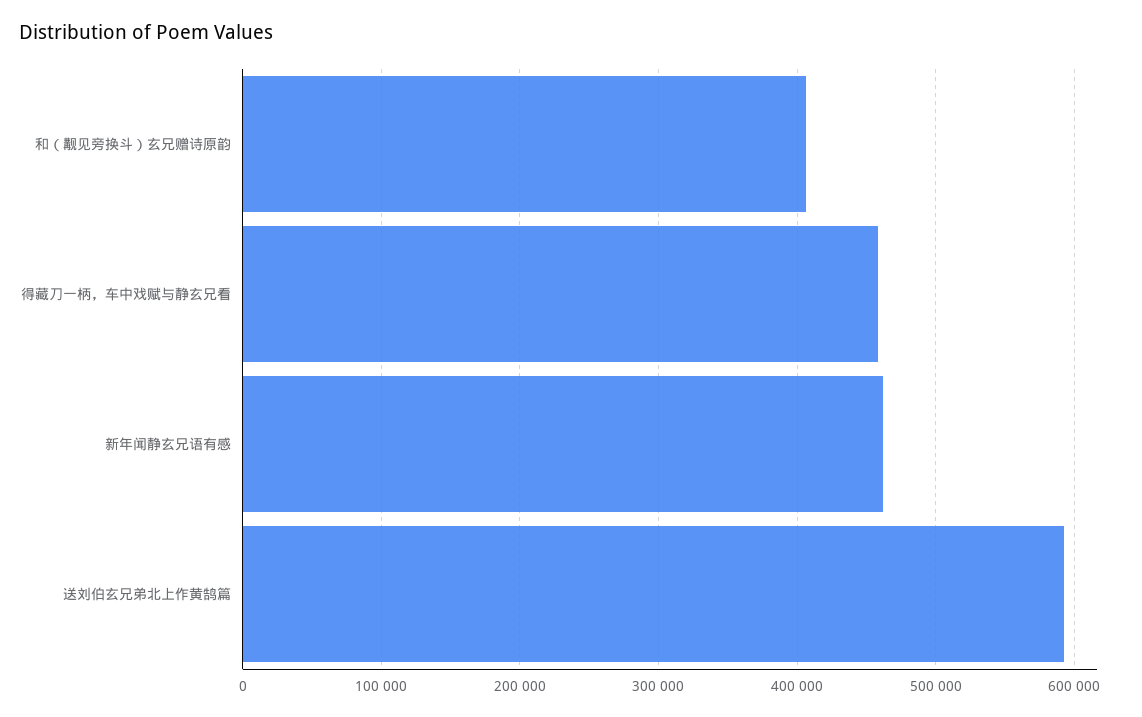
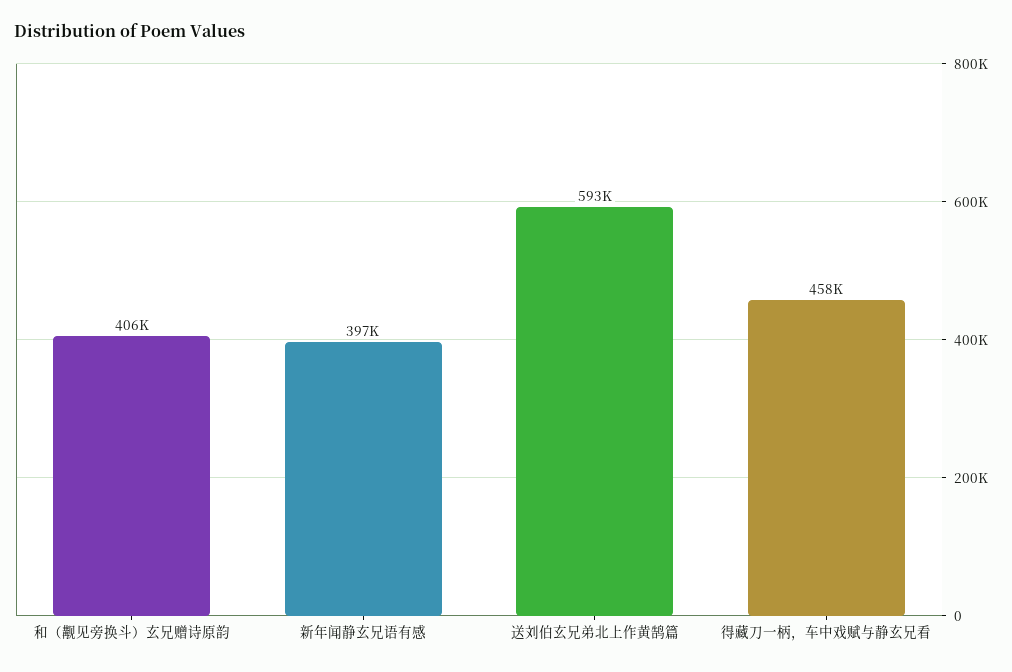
新年闻静玄兄语有感: 460000 -> 397000

